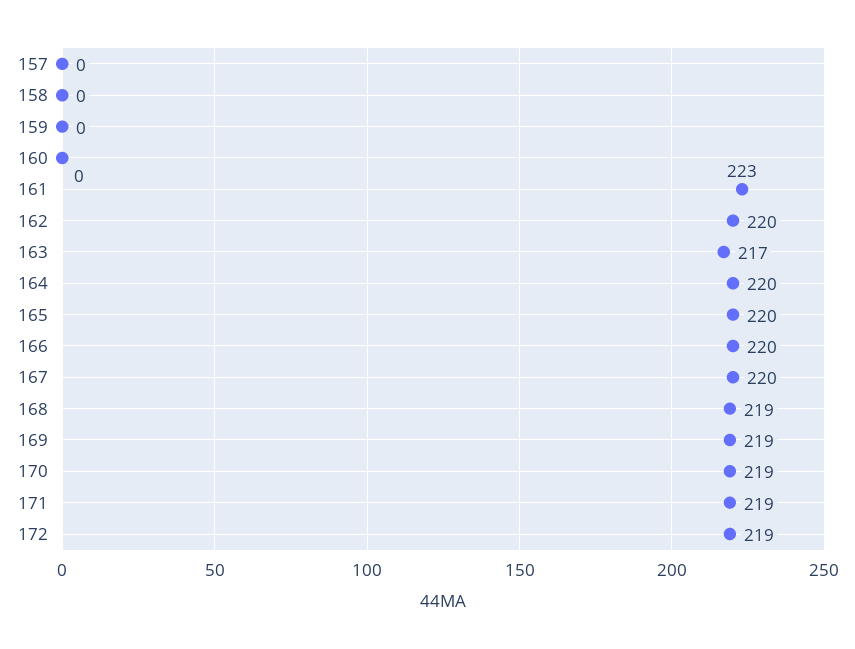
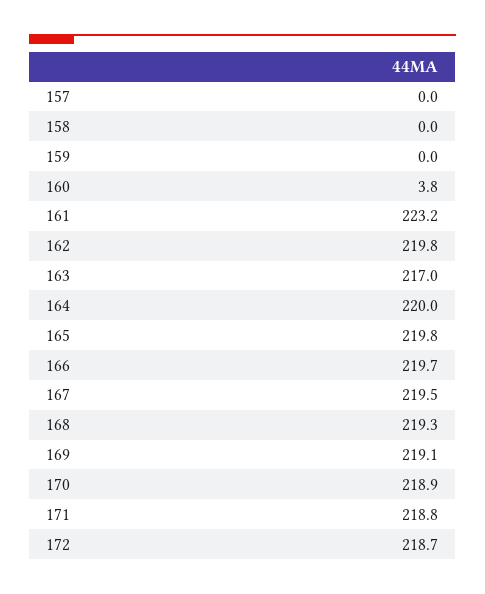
160: 0 -> 3.8

